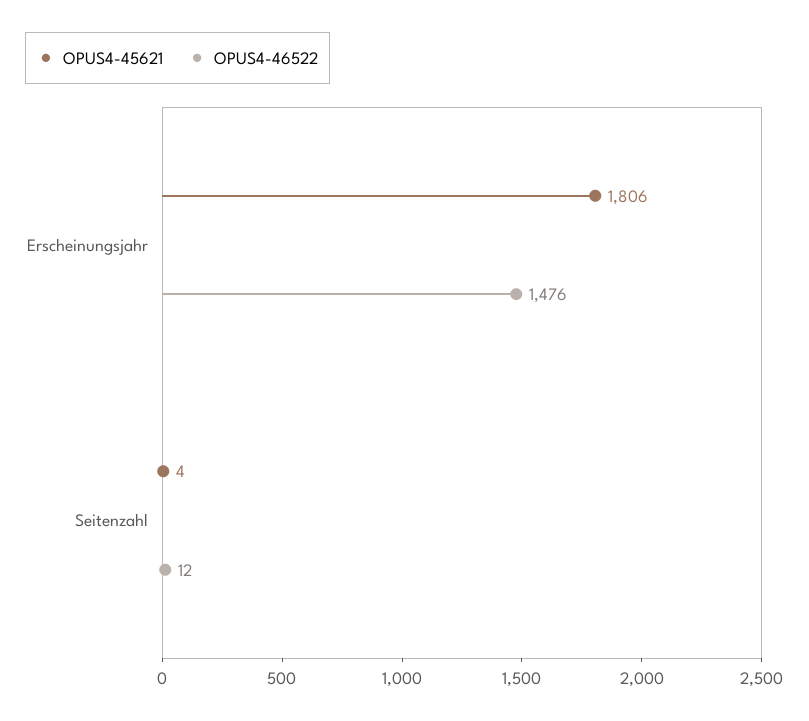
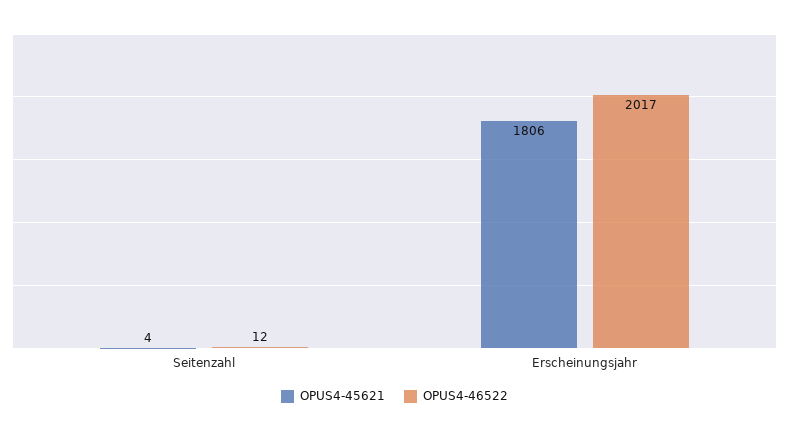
OPUS4-46522, Erscheinungsjahr: 1476 -> 2017

